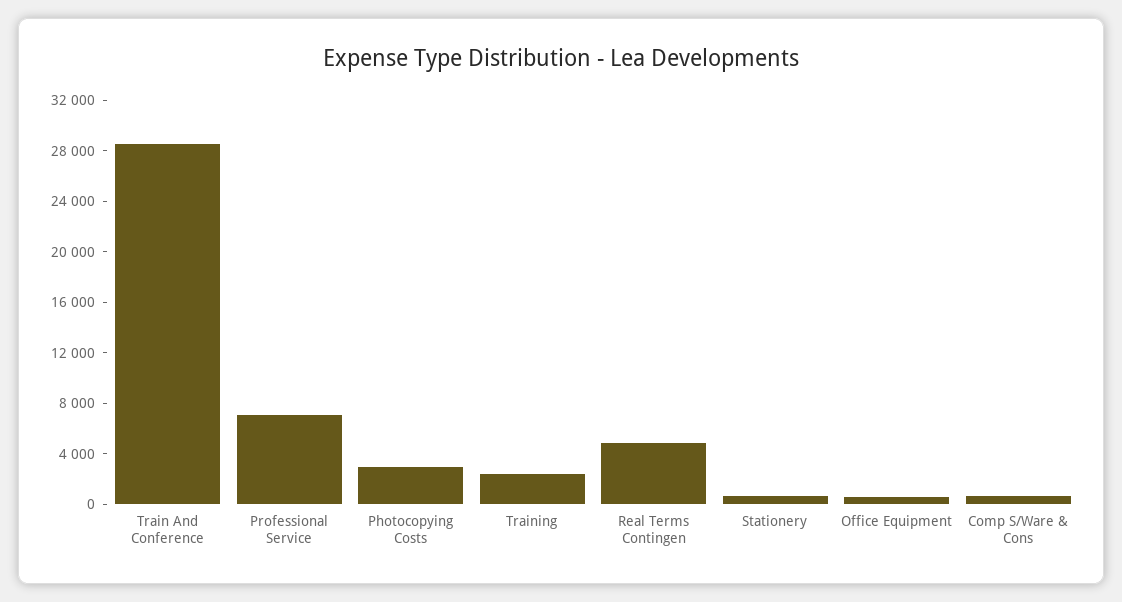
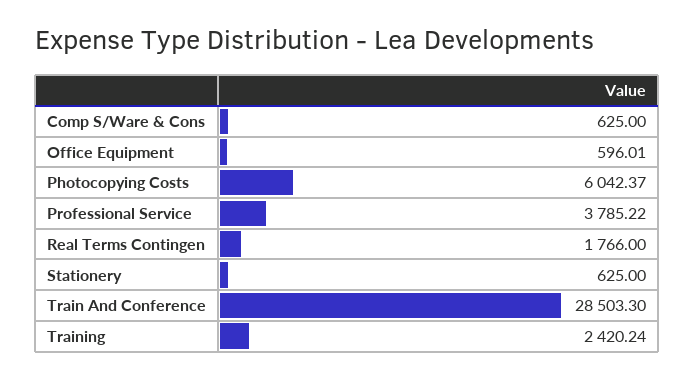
Professional Service: 7000 -> 3785.22
Photocopying Costs: 3000 -> 6042.37
Real Terms Contingen: 5000 -> 1766

